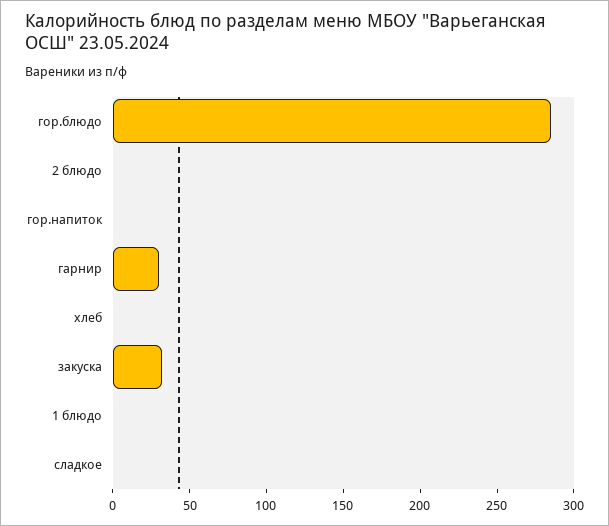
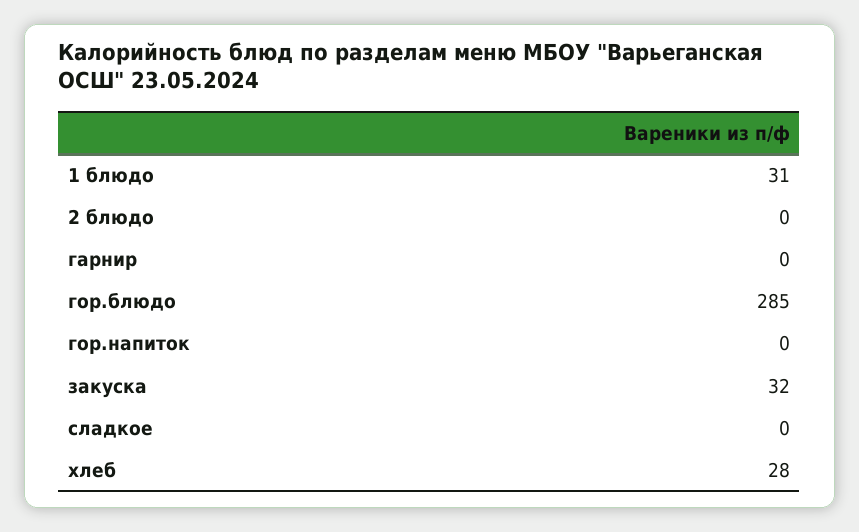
гарнир: 30 -> 0
хлеб: 0 -> 28
1 блюдо: 0 -> 31

